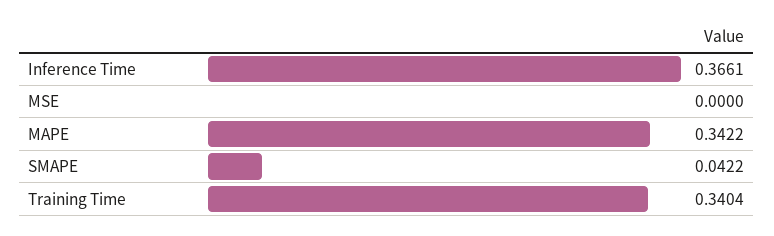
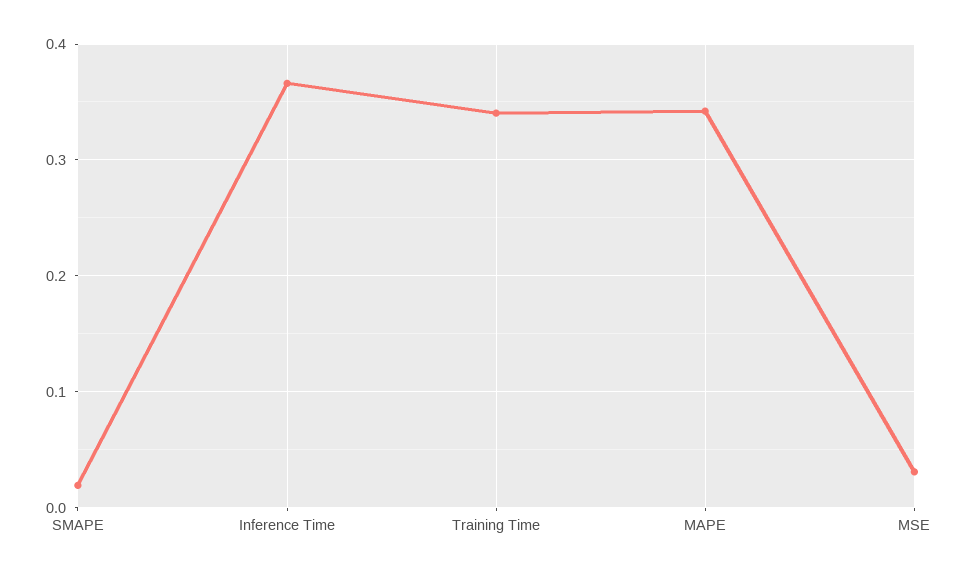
MSE: 0 -> 0.03
SMAPE: 0.0422 -> 0.02

